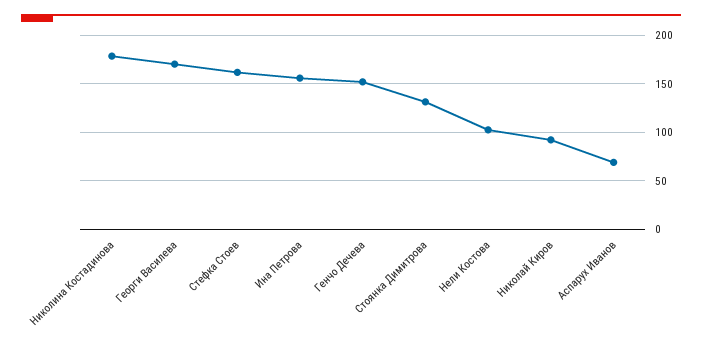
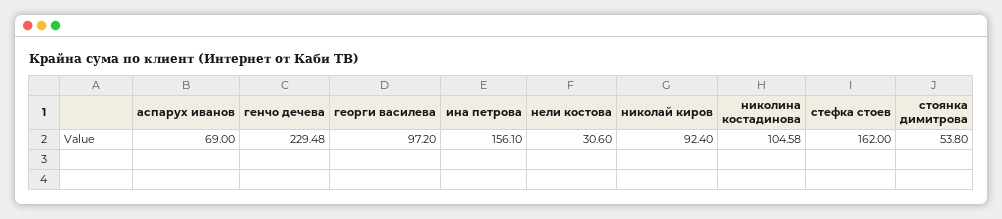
Николина Костадинова: 180 -> 104.58
Георги Василева: 170 -> 97.2
Генчо Дечева: 150 -> 229.48
Стоянка Димитрова: 130 -> 53.8
Нели Костова: 100 -> 30.6

